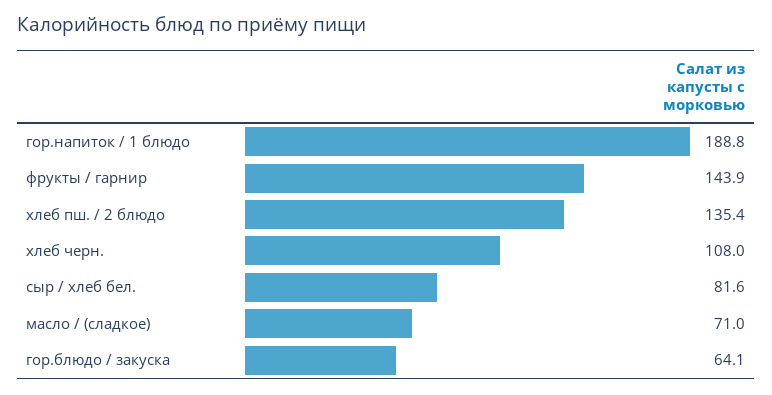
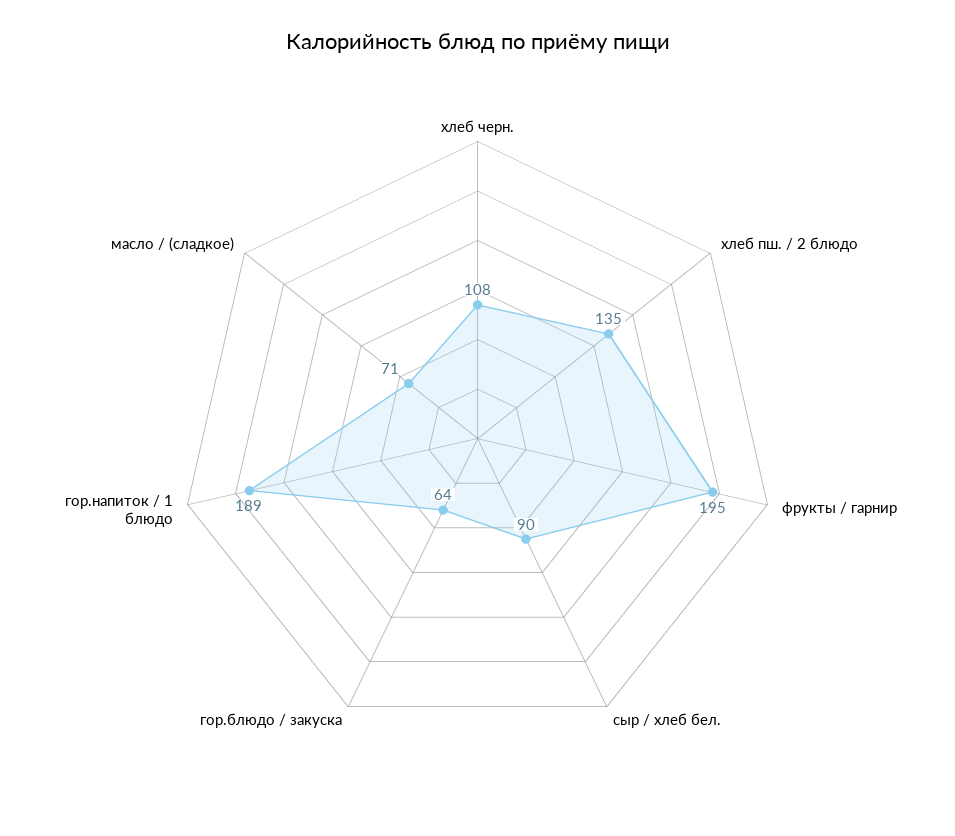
фрукты / гарнир: 143.9 -> 195
сыр / хлеб бел.: 81.6 -> 90

